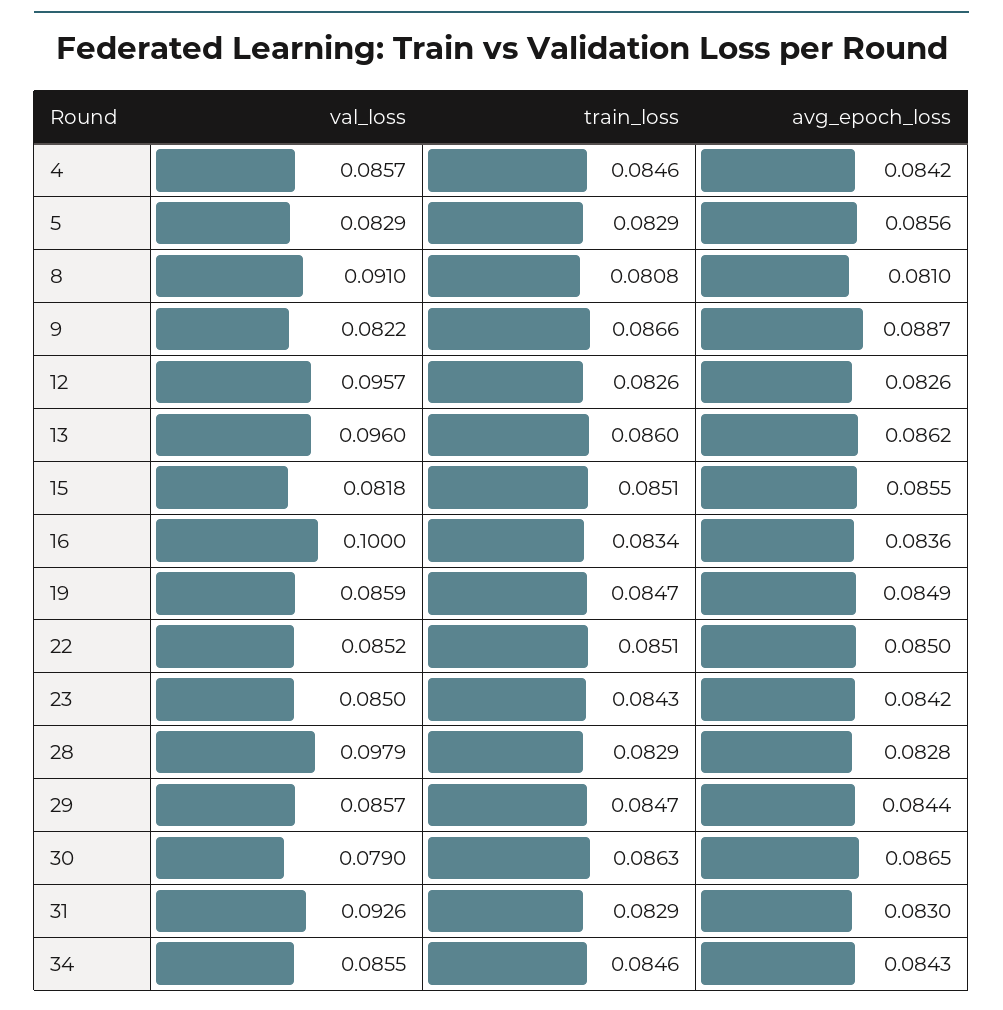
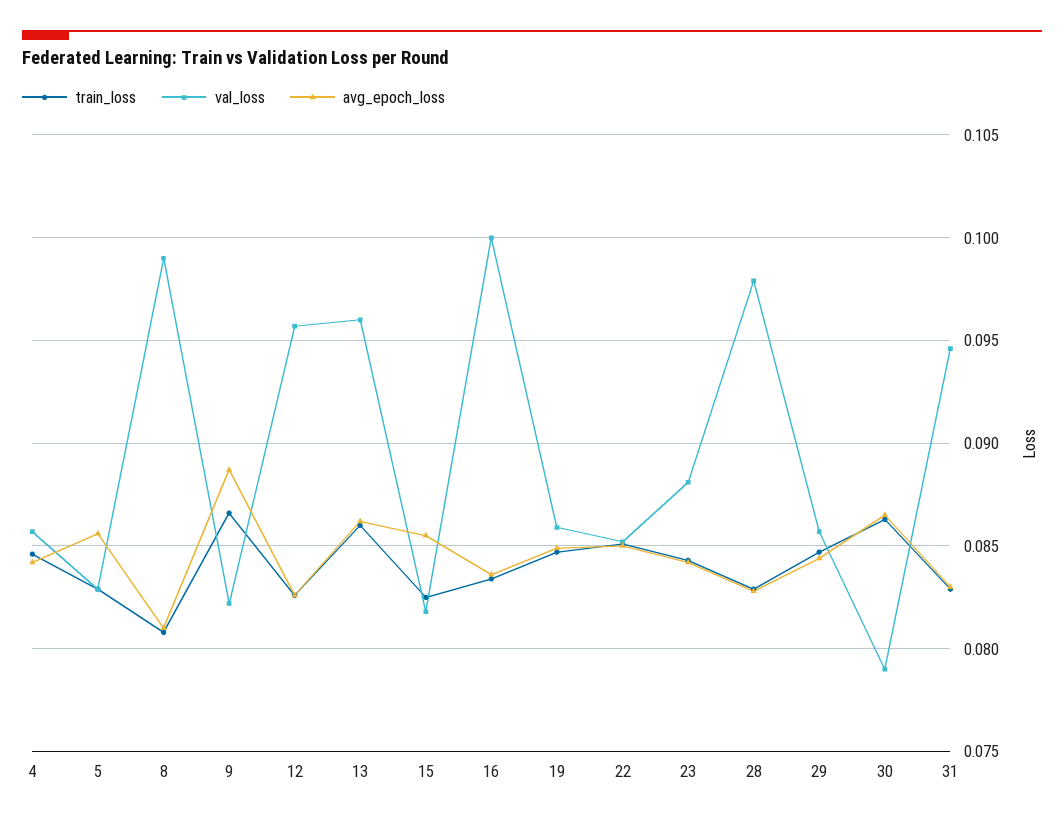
val_loss, 8: 0.091 -> 0.099
train_loss, 15: 0.0851 -> 0.0825
val_loss, 23: 0.085 -> 0.088
val_loss, 31: 0.0926 -> 0.0945
val_loss, 34: 0.0855 -> none
train_loss, 34: 0.0846 -> none
avg_epoch_loss, 34: 0.0843 -> none

